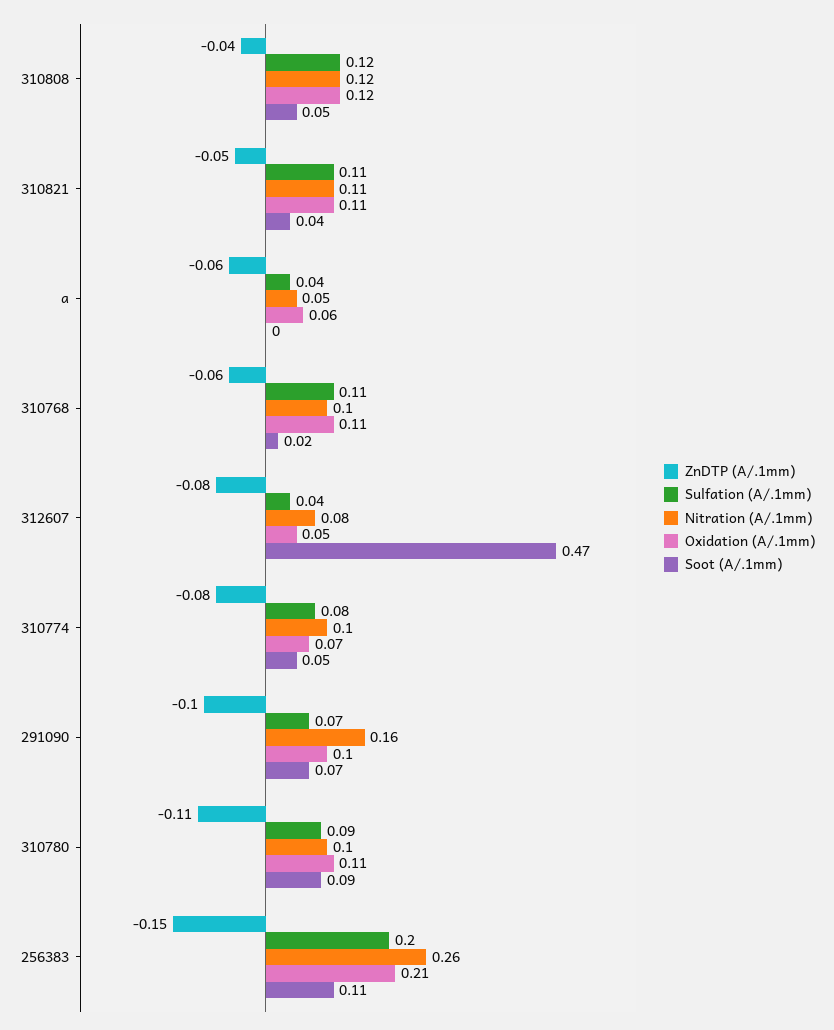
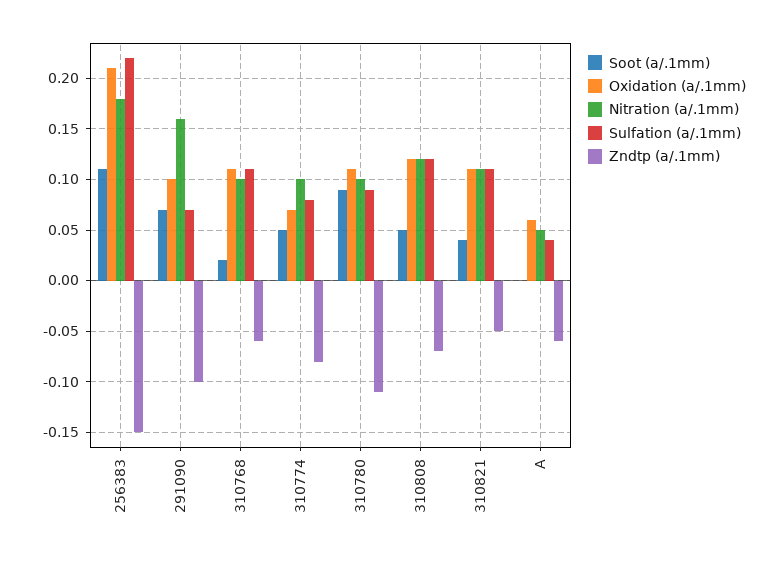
ZnDTP (A/.1mm), 310808: -0.04 -> -0.07
ZnDTP (A/.1mm), 312607: -0.08 -> none
Sulfation (A/.1mm), 312607: 0.04 -> none
Nitration (A/.1mm), 312607: 0.08 -> none
Oxidation (A/.1mm), 312607: 0.05 -> none
Soot (A/.1mm), 312607: 0.47 -> none
Sulfation (A/.1mm), 256383: 0.2 -> 0.22
Nitration (A/.1mm), 256383: 0.26 -> 0.18

